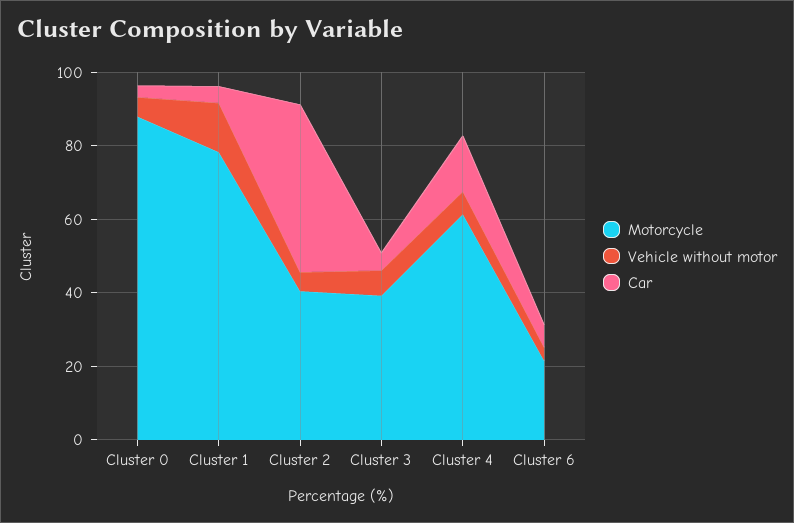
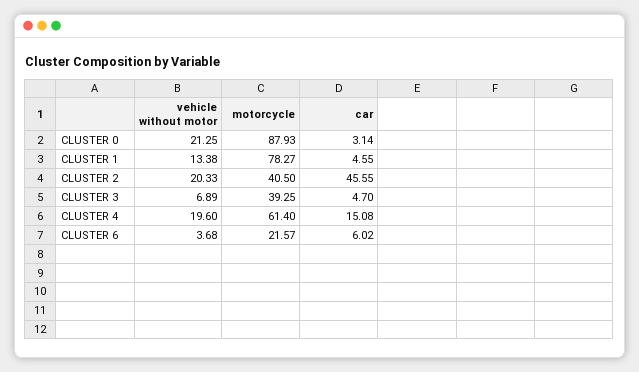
Vehicle without motor, Cluster 0: 5 -> 21.25
Vehicle without motor, Cluster 2: 5 -> 20.33
Vehicle without motor, Cluster 4: 5 -> 19.6

